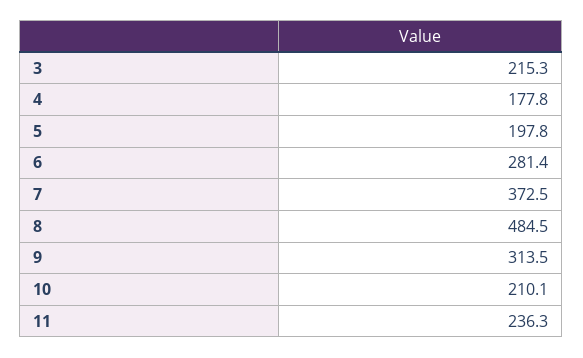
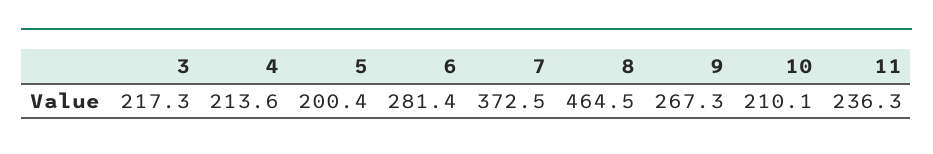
3: 215.3 -> 217.3
4: 177.8 -> 213.6
5: 197.8 -> 200.4
8: 484.5 -> 464.5
9: 313.5 -> 267.3

